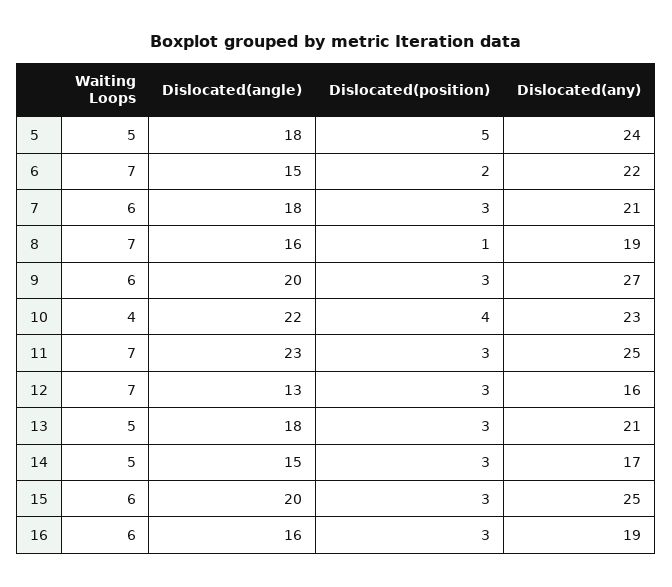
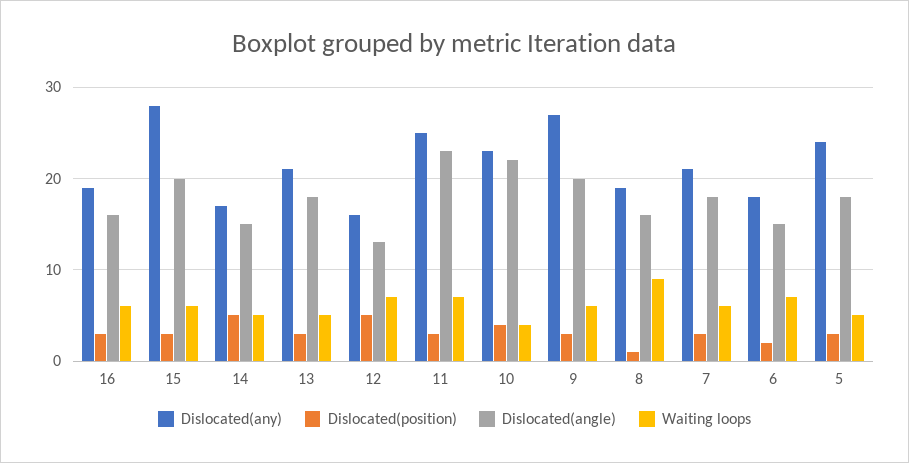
Dislocated(position), 5: 5 -> 3
Dislocated(any), 6: 22 -> 18
Waiting Loops, 8: 7 -> 9
Dislocated(position), 12: 3 -> 5
Dislocated(position), 14: 3 -> 5
Dislocated(any), 15: 25 -> 28

